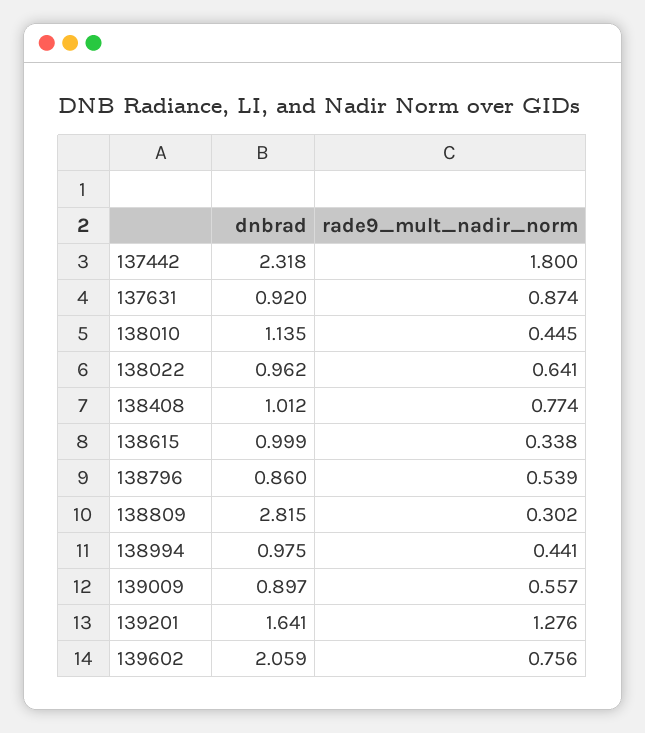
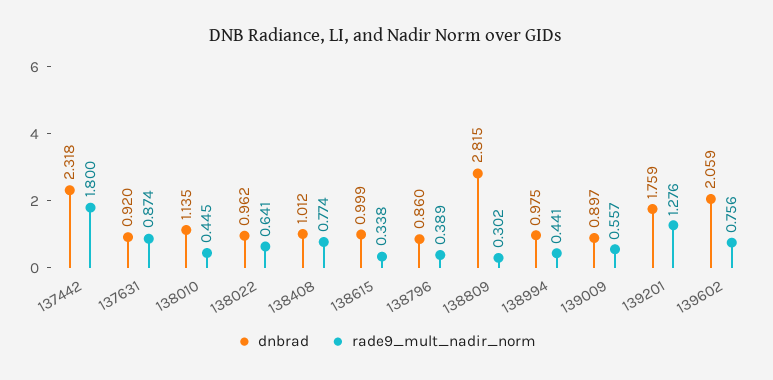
rade9_mult_nadir_norm, 138796: 0.539 -> 0.389
dnbrad, 139201: 1.641 -> 1.759

